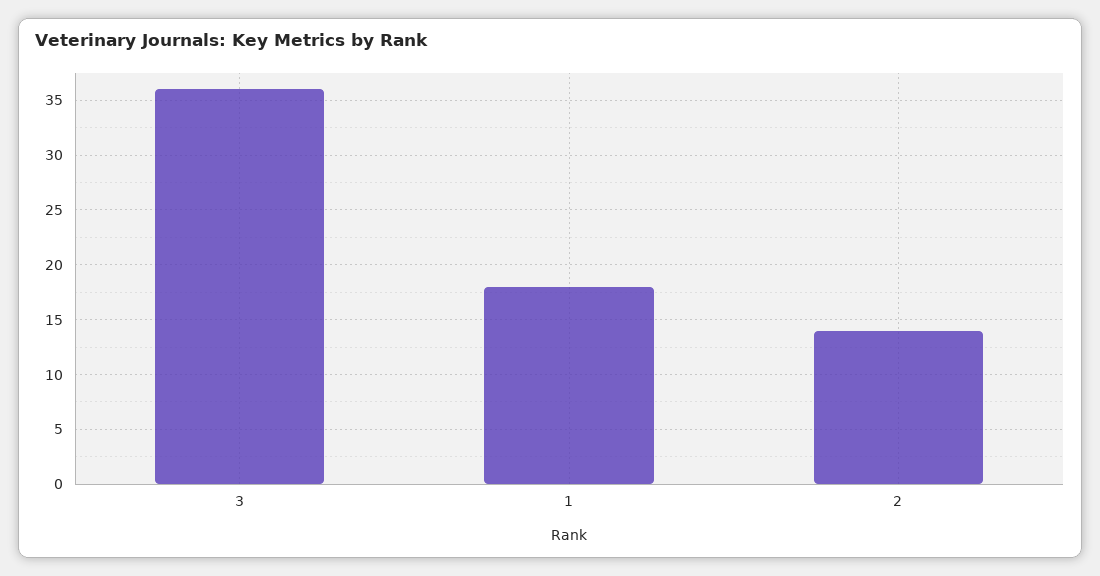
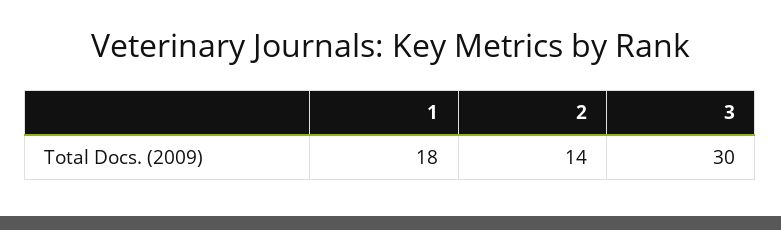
3: 36 -> 30

